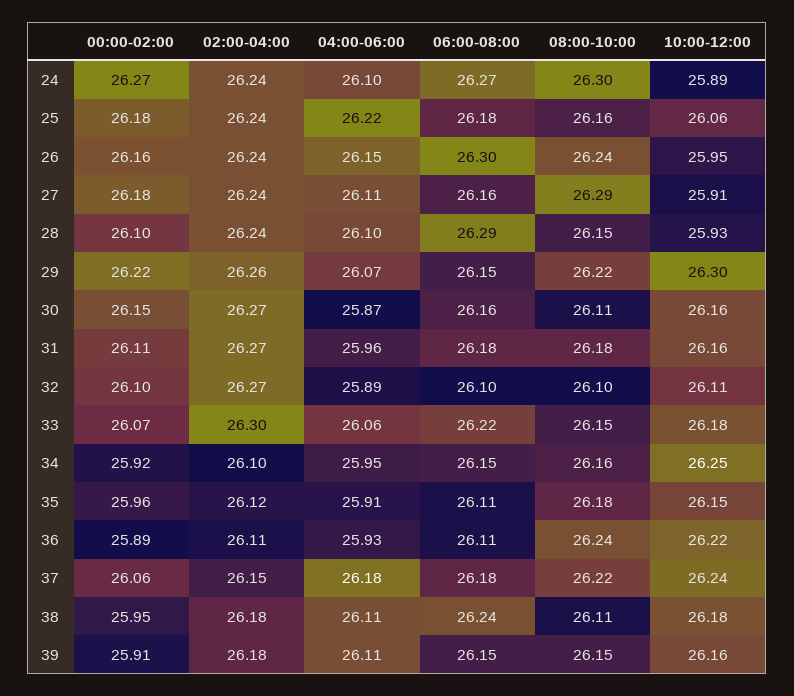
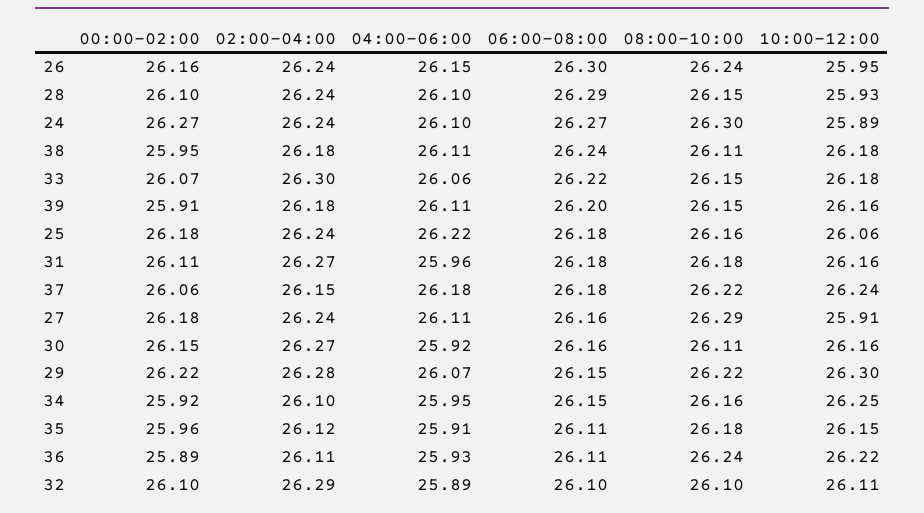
02:00-04:00, 29: 26.26 -> 26.28
04:00-06:00, 30: 25.87 -> 25.92
02:00-04:00, 32: 26.27 -> 26.29
06:00-08:00, 39: 26.15 -> 26.2

